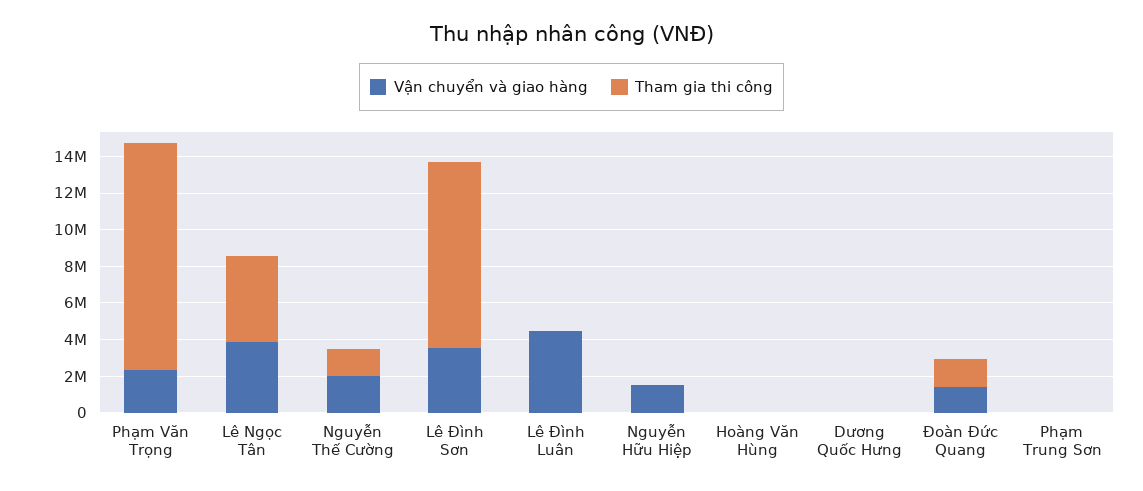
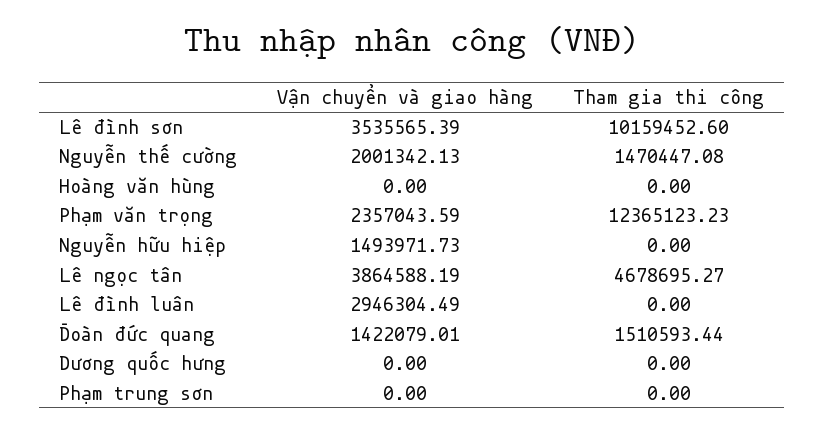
Vận chuyển và giao hàng, Lê Đình Luân: 4500000 -> 2946304.49

